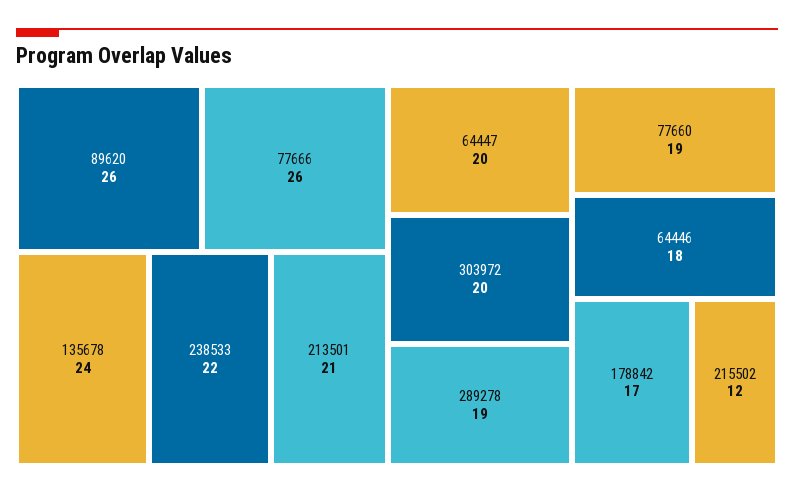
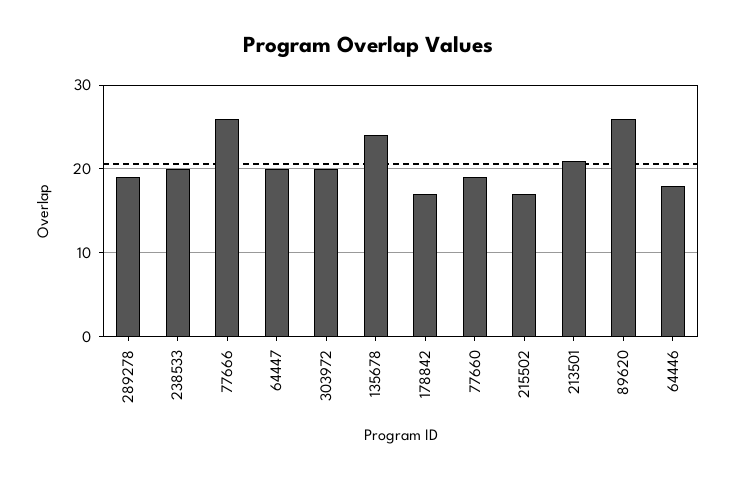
238533: 22 -> 20
215502: 12 -> 17

